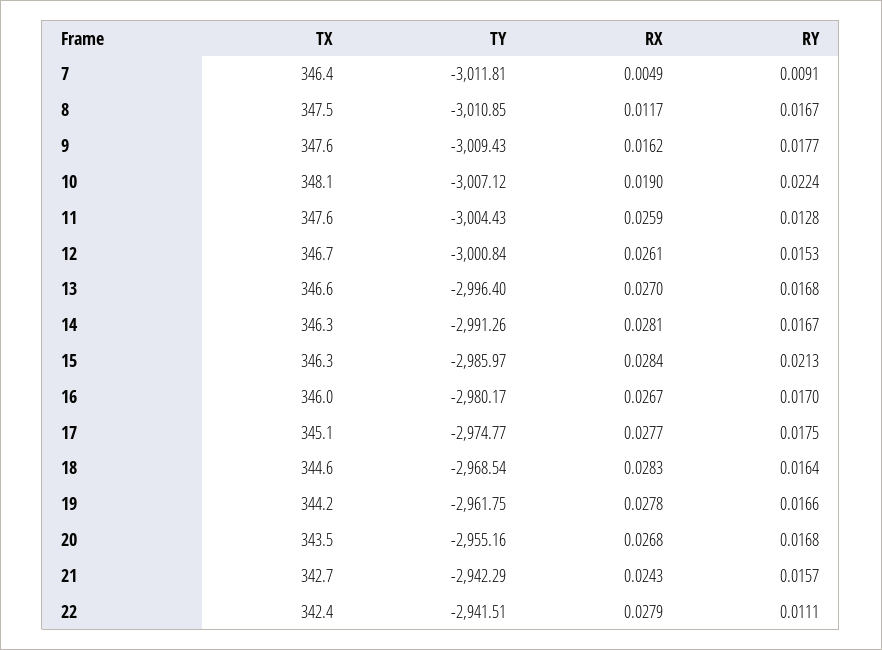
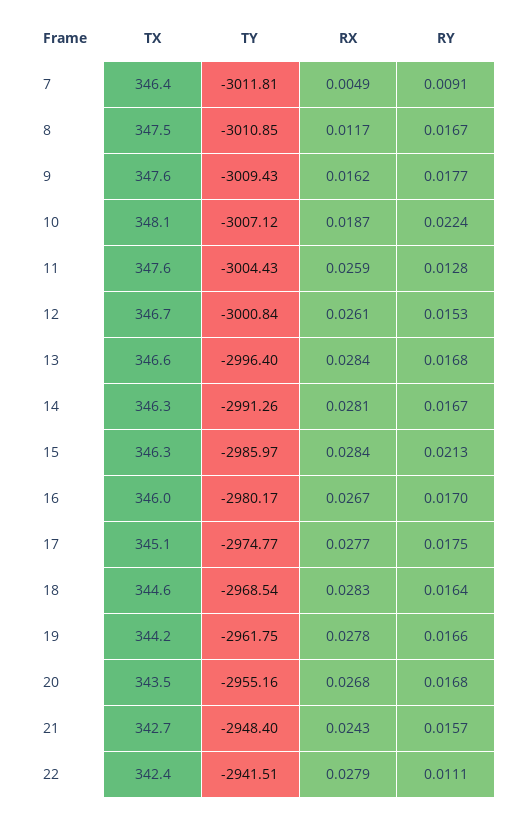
RX, 10: 0.019 -> 0.0187
RX, 13: 0.027 -> 0.0284
TY, 21: -2942.29 -> -2948.4

